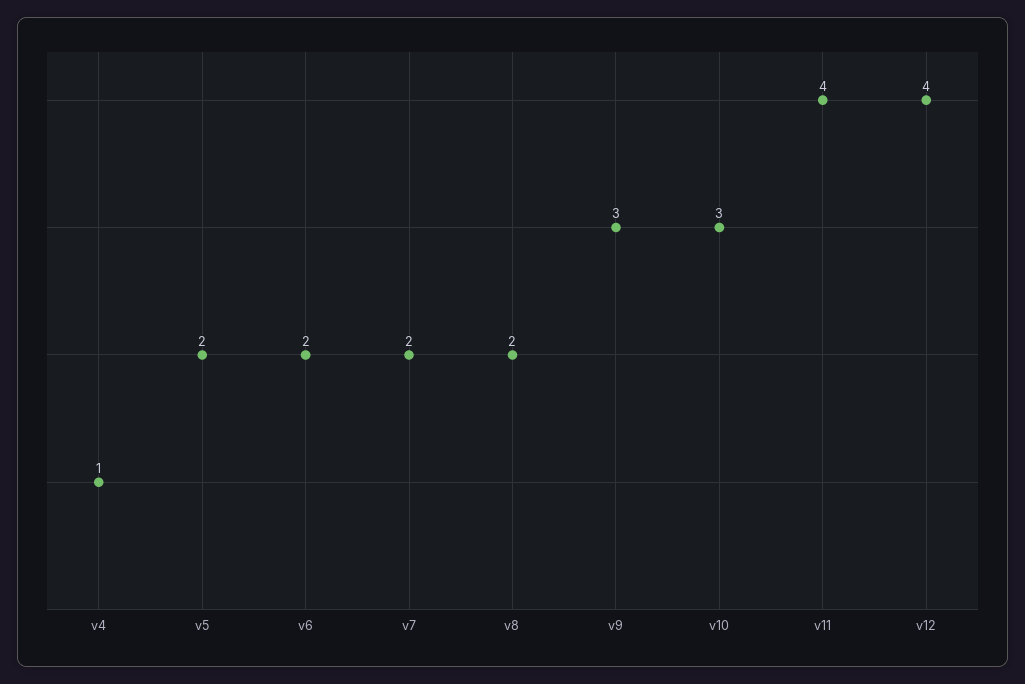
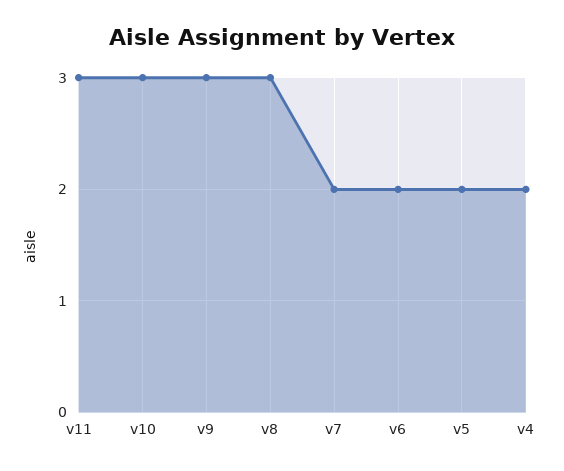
v4: 1 -> 2
v8: 2 -> 3
v11: 4 -> 3
v12: 4 -> none

